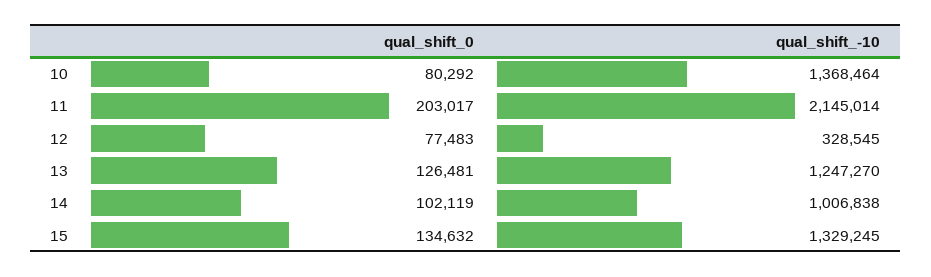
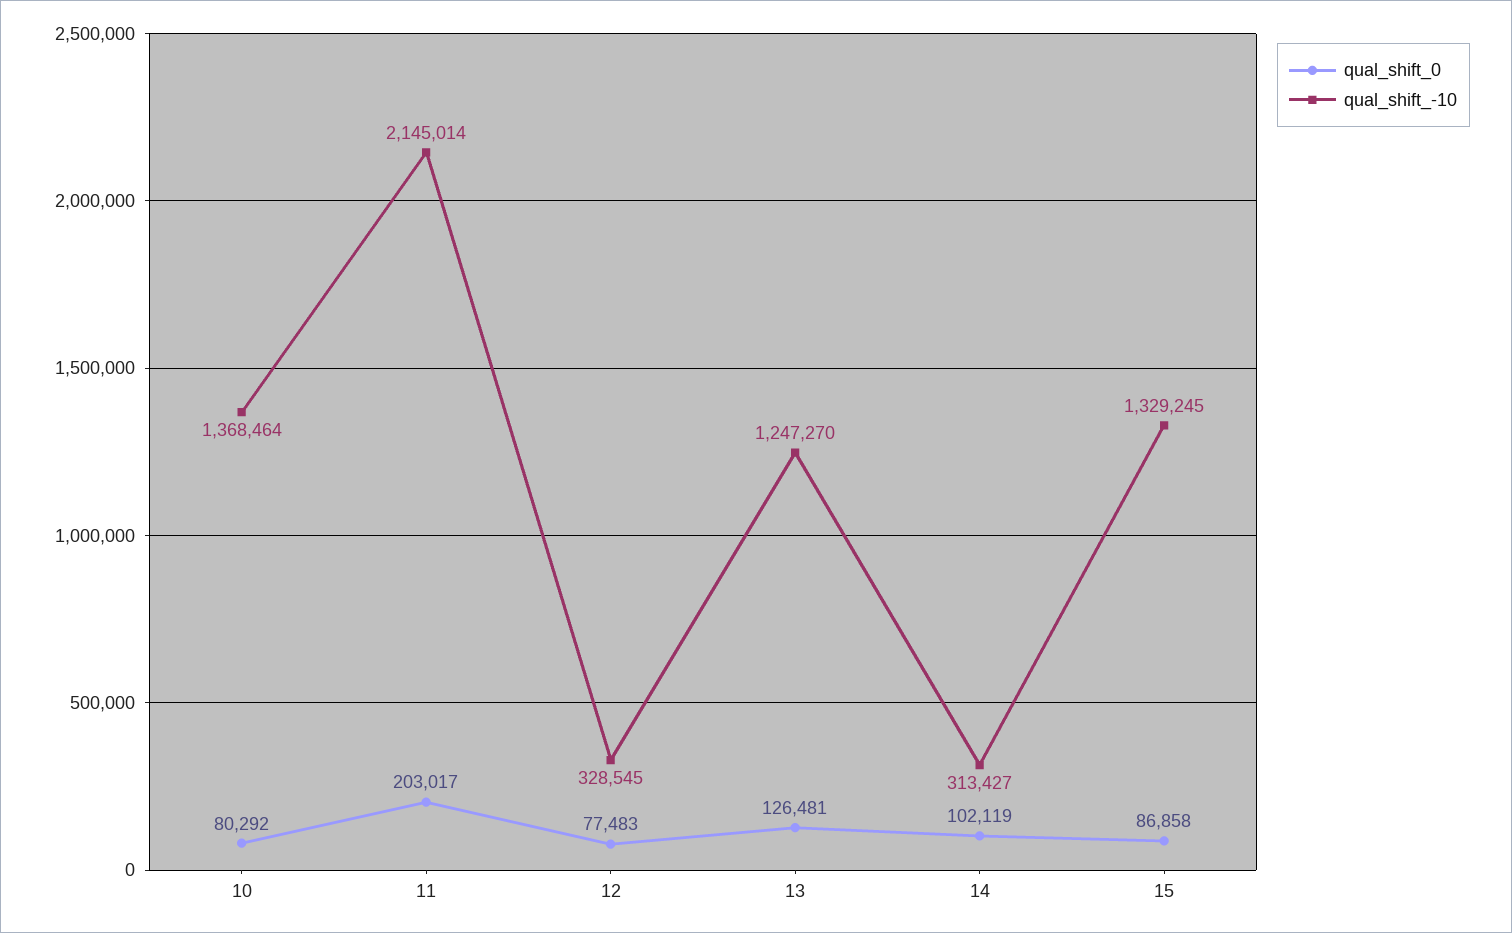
qual_shift_-10, 14: 1006838 -> 313427
qual_shift_0, 15: 134632 -> 86858

